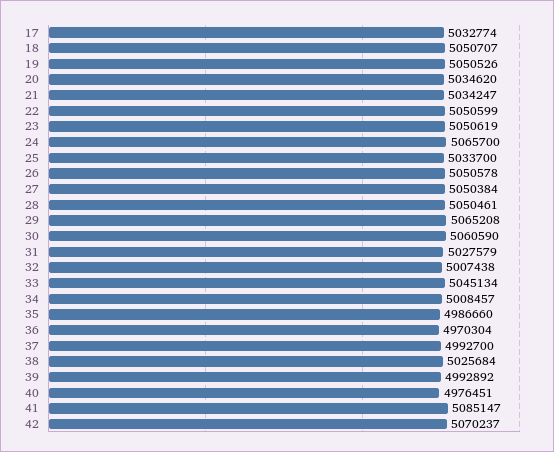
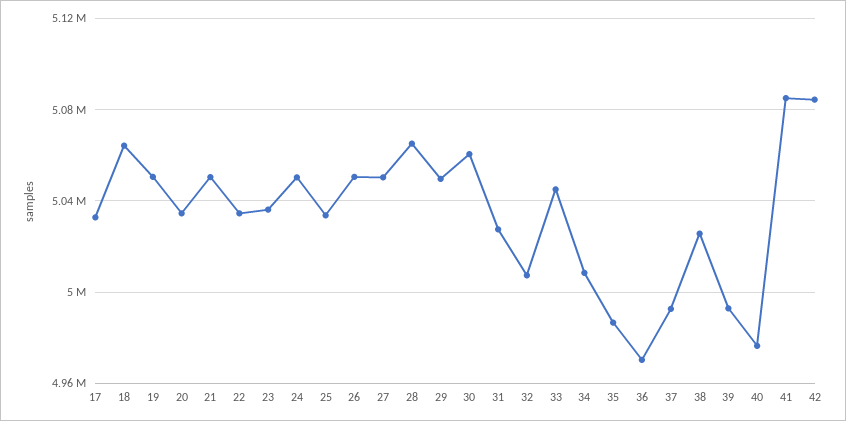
18: 5050707 -> 5065000
21: 5034247 -> 5050000
22: 5050599 -> 5035000
23: 5050619 -> 5035000
24: 5065700 -> 5050000
28: 5050461 -> 5065000
29: 5065208 -> 5050000
42: 5070237 -> 5085000

